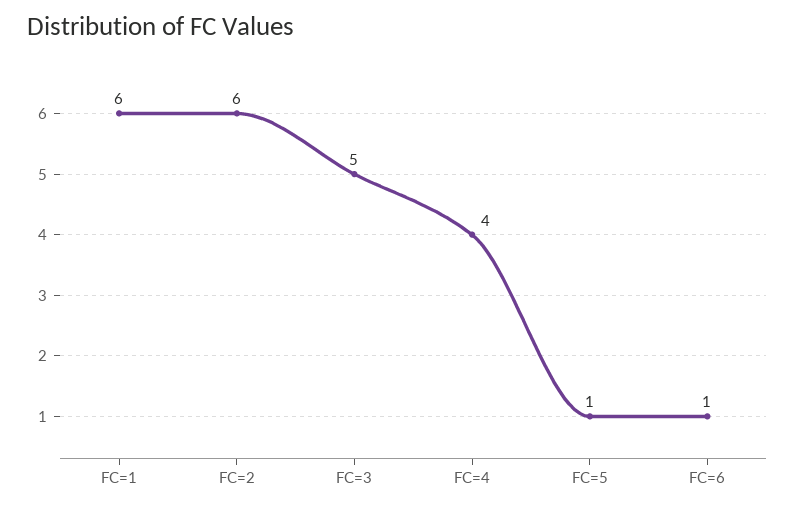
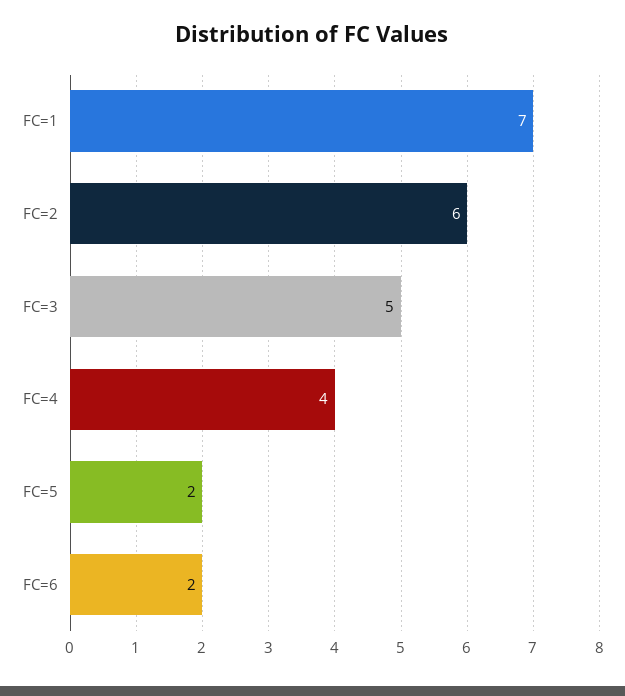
FC=1: 6 -> 7
FC=5: 1 -> 2
FC=6: 1 -> 2

